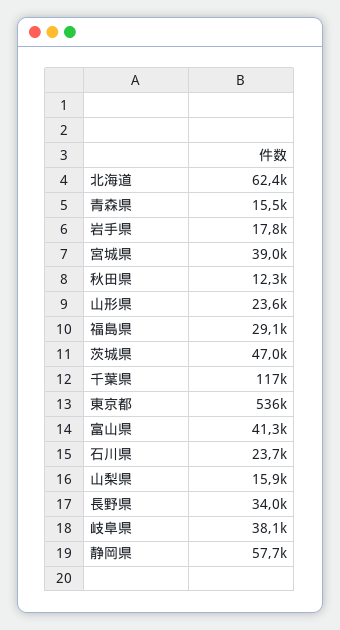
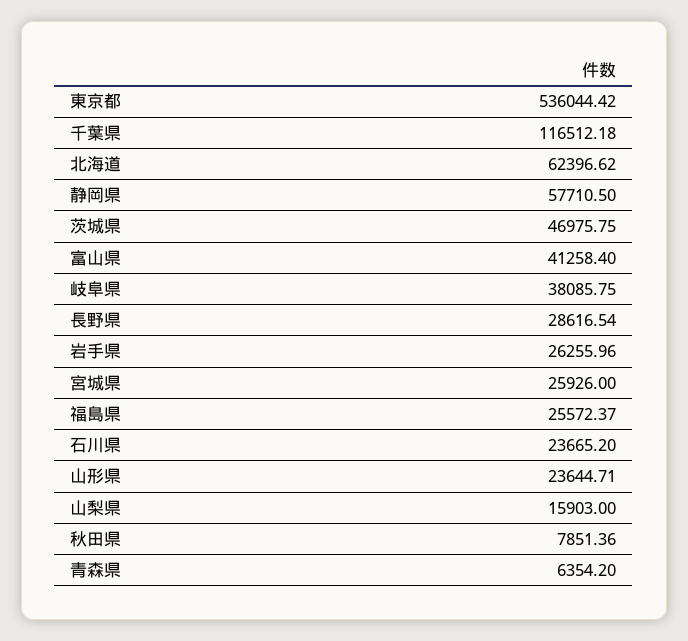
青森県: 15500 -> 6354.2
岩手県: 17800 -> 26255.96
宮城県: 39000 -> 25926
秋田県: 12300 -> 7851.36
福島県: 29100 -> 25572.37
長野県: 34000 -> 28616.54

